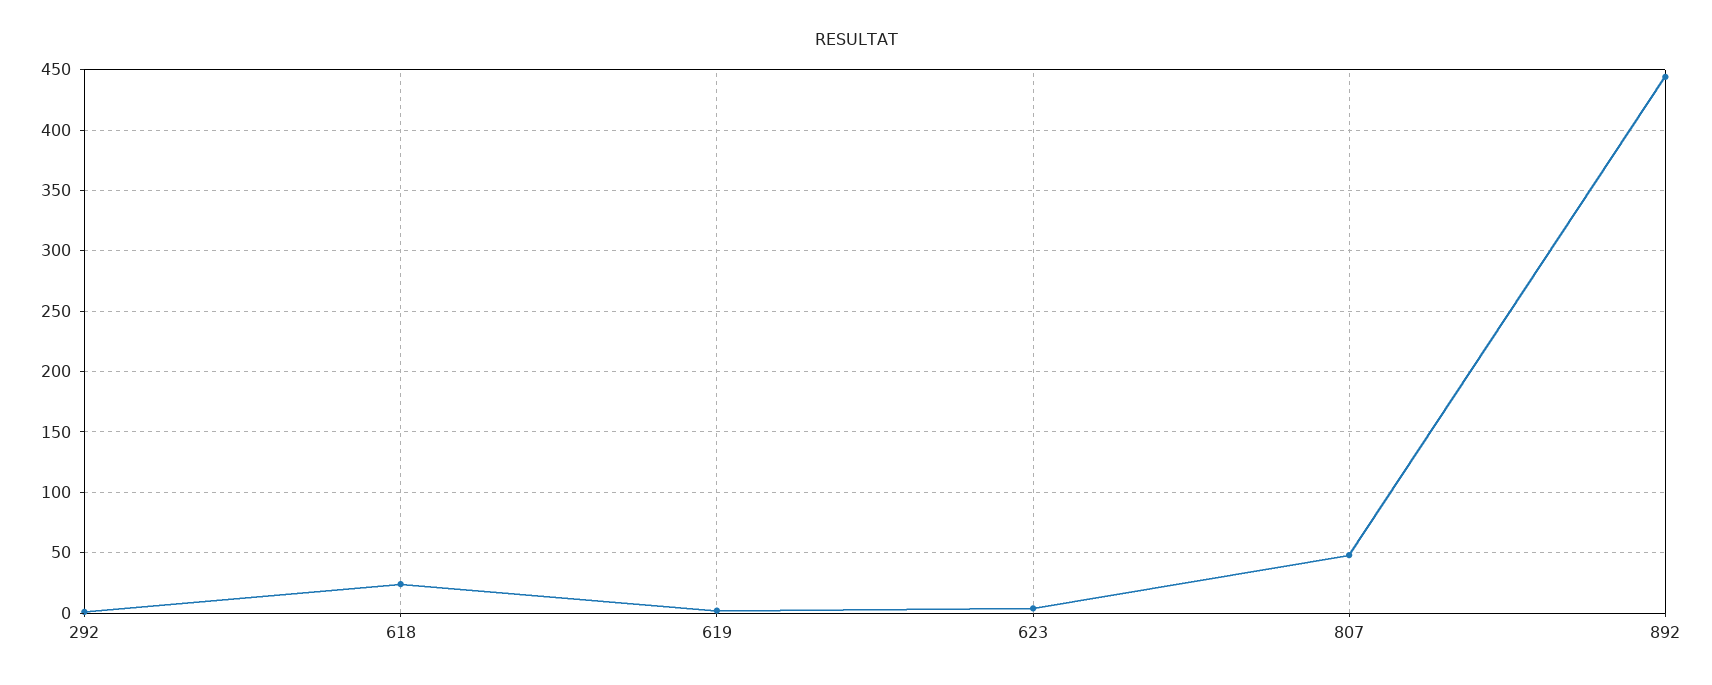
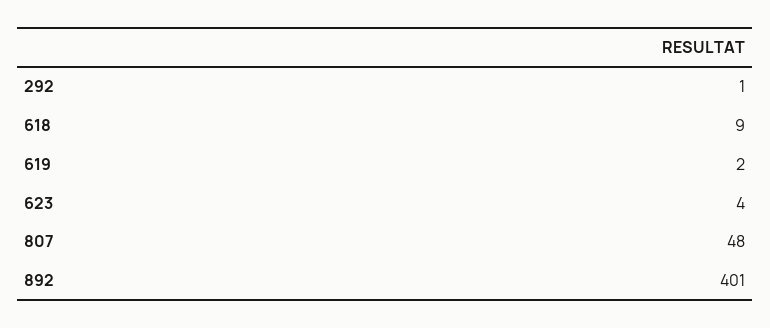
618: 25 -> 9
892: 445 -> 401

